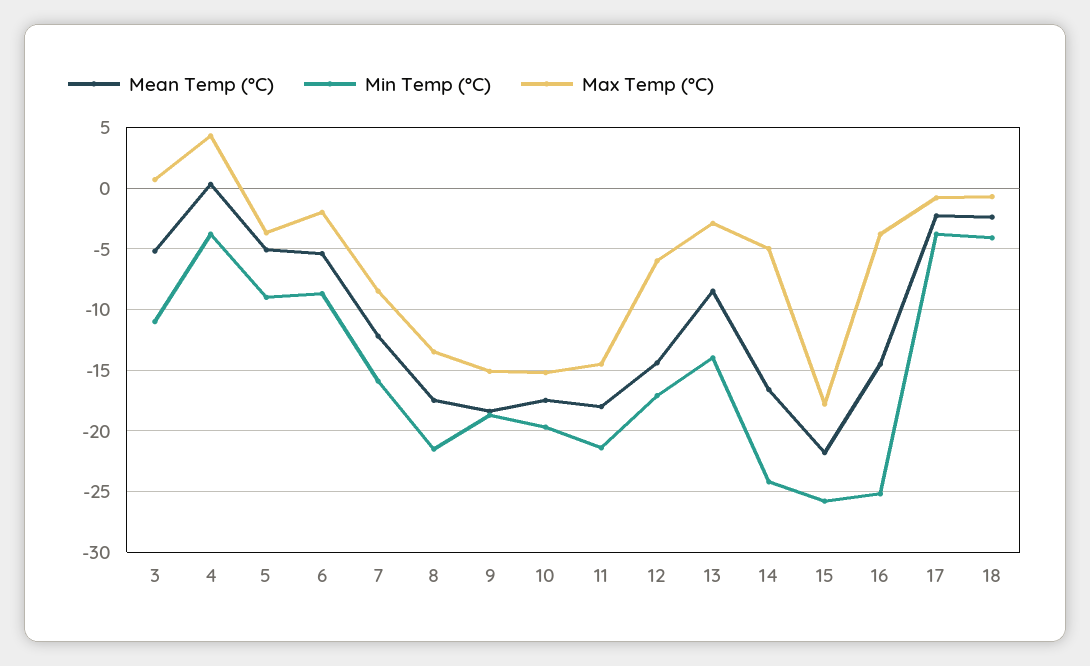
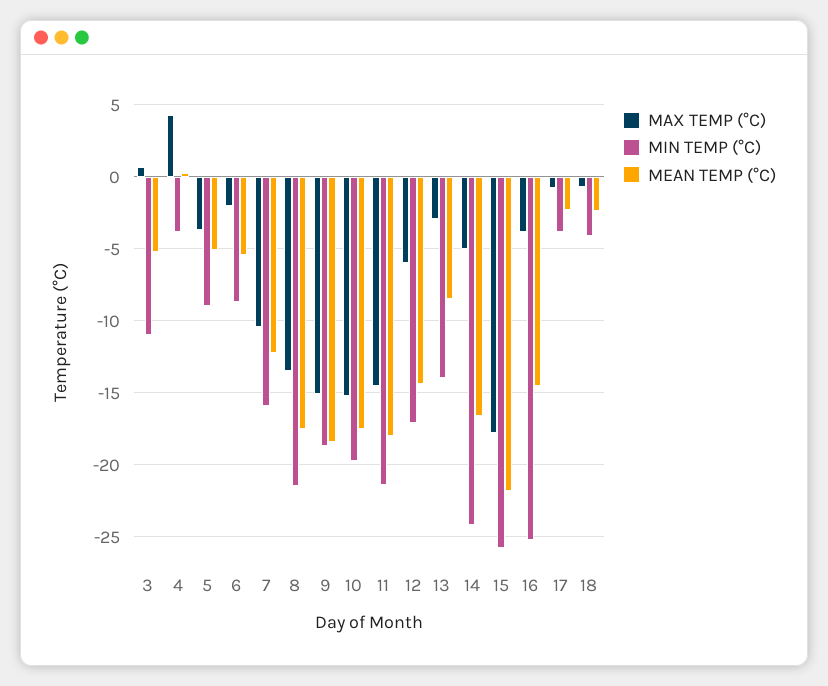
Max Temp (°C), 7: -8.5 -> -10.5

